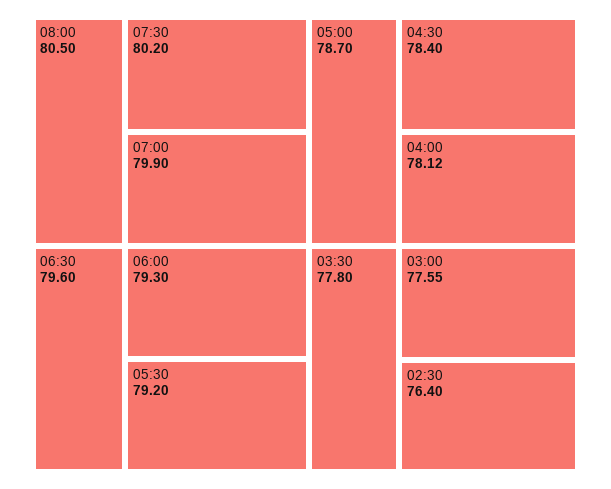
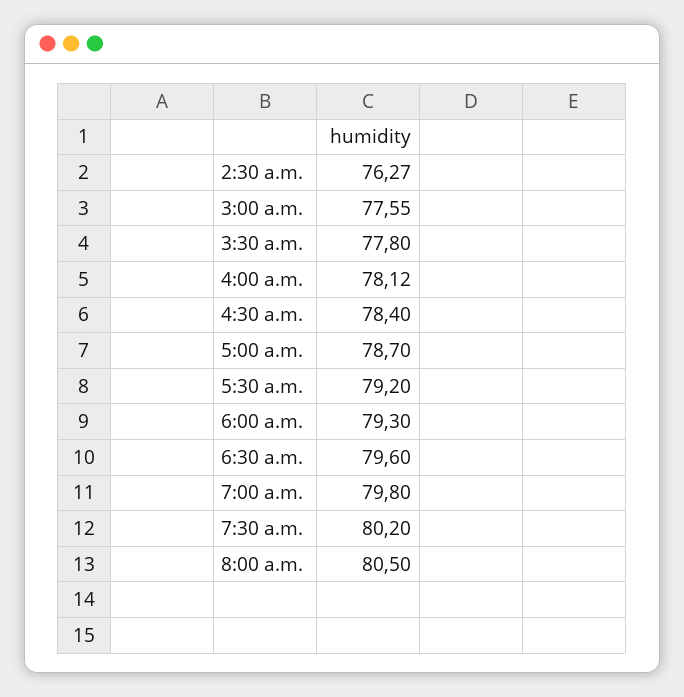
07:00: 79.9 -> 79.8
02:30: 76.4 -> 76.27

